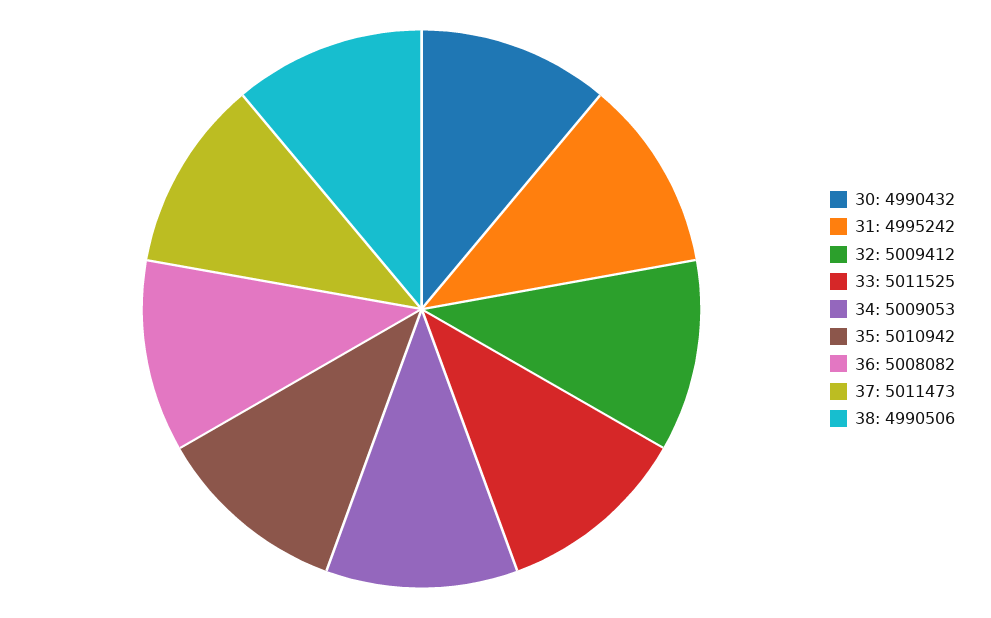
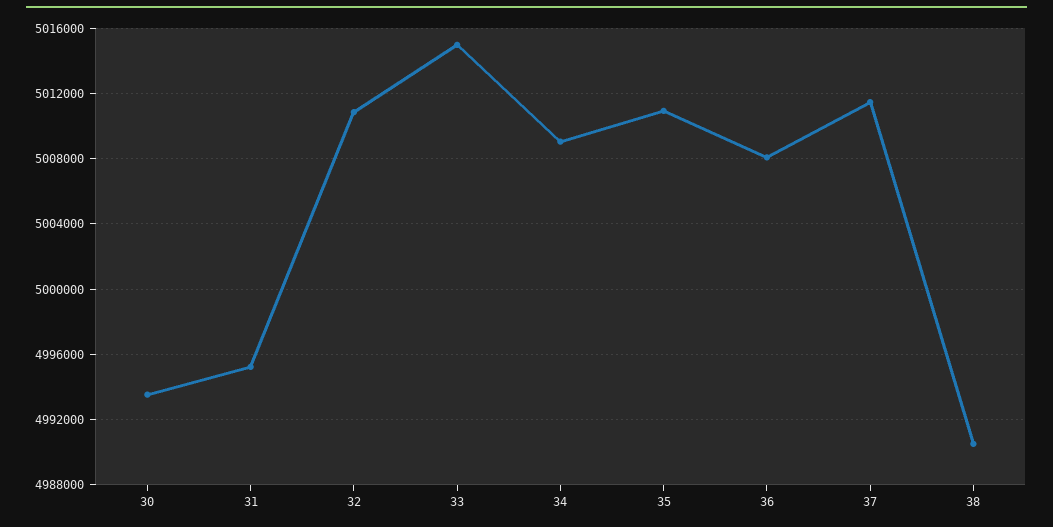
30: 4990432 -> 4993500
32: 5009412 -> 5011000
33: 5011525 -> 5015000

